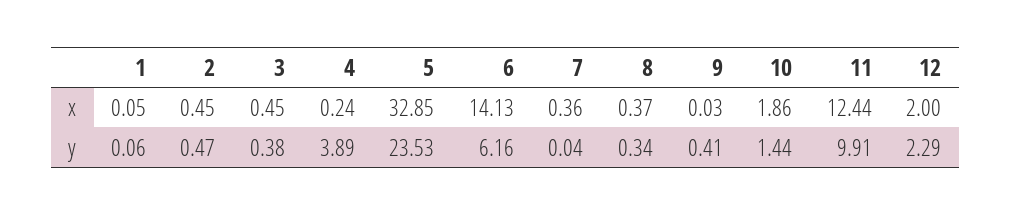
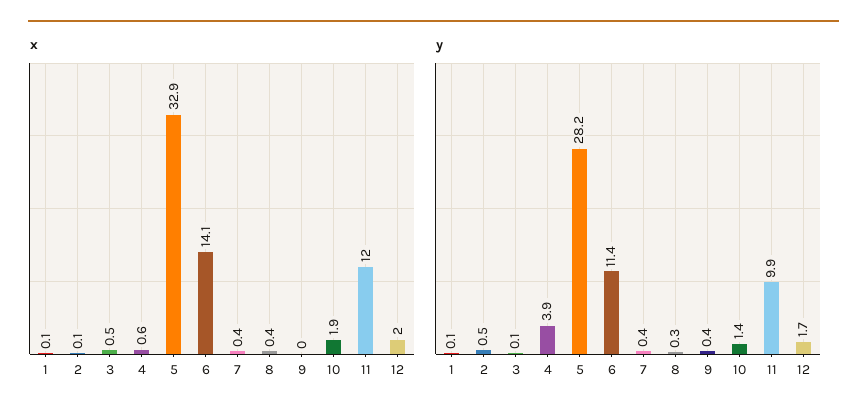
x, 2: 0.45 -> 0.1
x, 4: 0.24 -> 0.6
x, 11: 12.44 -> 12
y, 3: 0.38 -> 0.1
y, 5: 23.53 -> 28.2
y, 6: 6.16 -> 11.4
y, 7: 0.04 -> 0.4
y, 12: 2.29 -> 1.7

